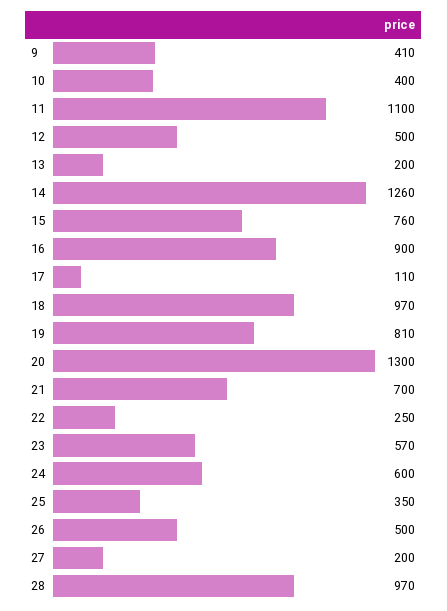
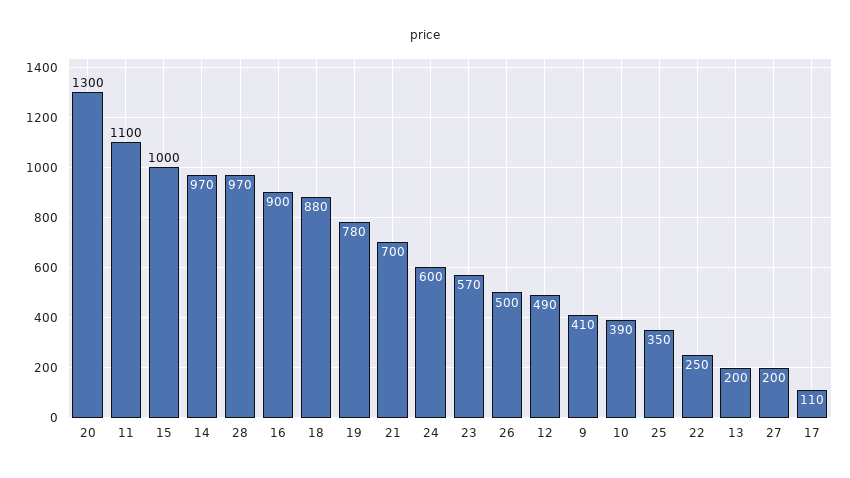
10: 400 -> 390
12: 500 -> 490
14: 1260 -> 970
15: 760 -> 1000
18: 970 -> 880
19: 810 -> 780

